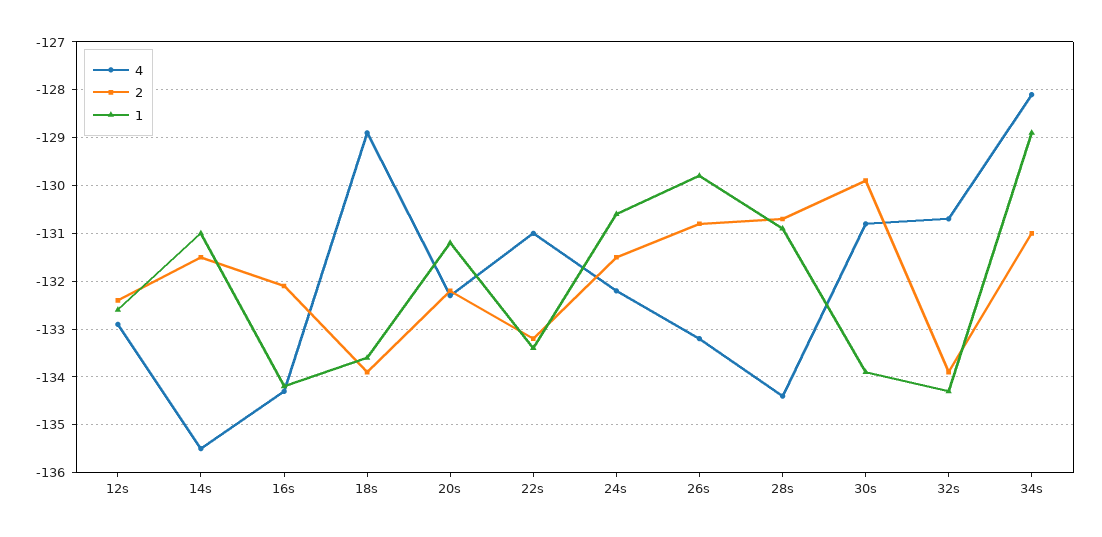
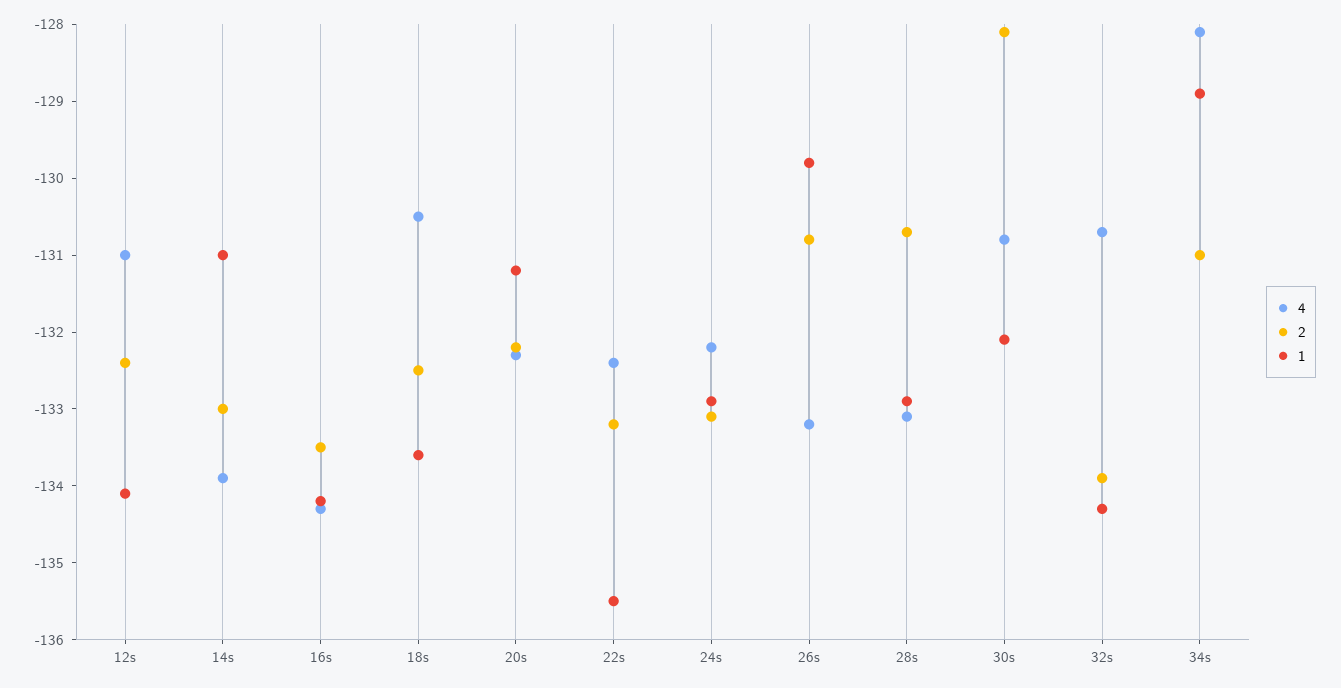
4, 12s: -133 -> -131
1, 12s: -132.5 -> -134
4, 14s: -135.5 -> -134
2, 14s: -131.5 -> -133
2, 16s: -132 -> -133.5
4, 18s: -129 -> -130.5
2, 18s: -134 -> -132.5
4, 22s: -131 -> -132.5
1, 22s: -133.5 -> -135.5
2, 24s: -131.5 -> -133
1, 24s: -130.5 -> -133
4, 28s: -134.5 -> -133
1, 28s: -131 -> -133
2, 30s: -130 -> -128
1, 30s: -134 -> -132

